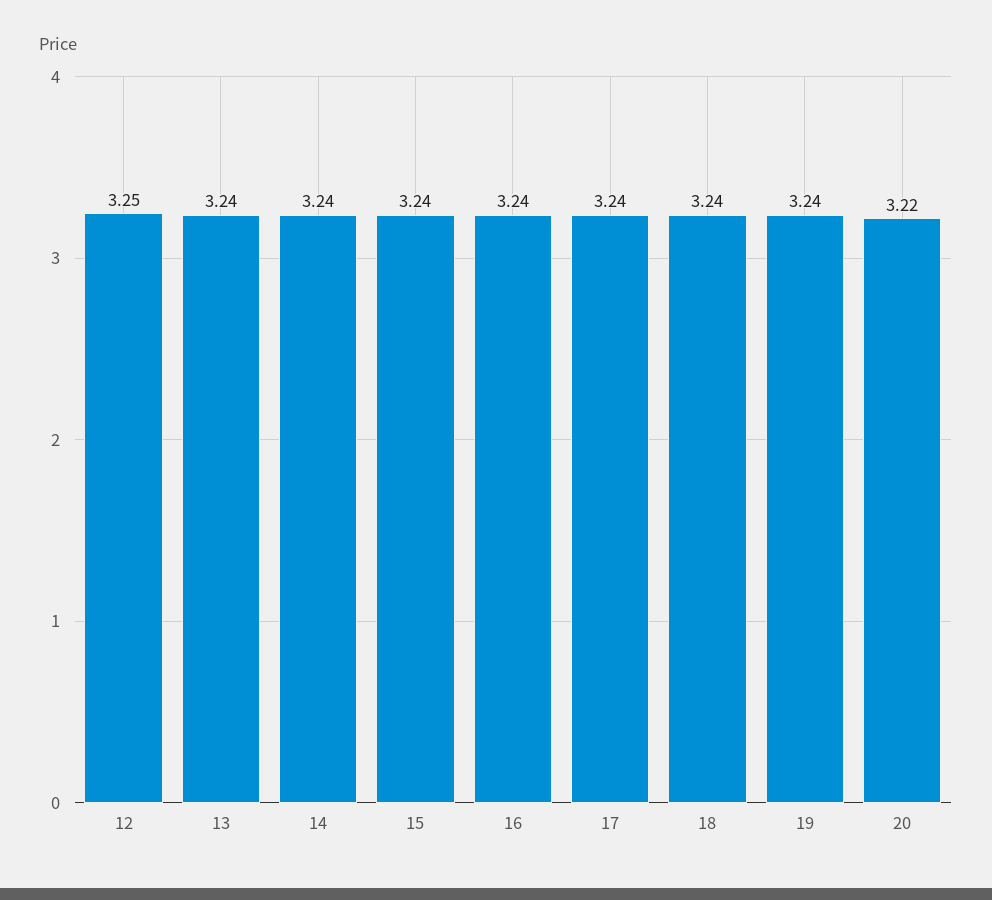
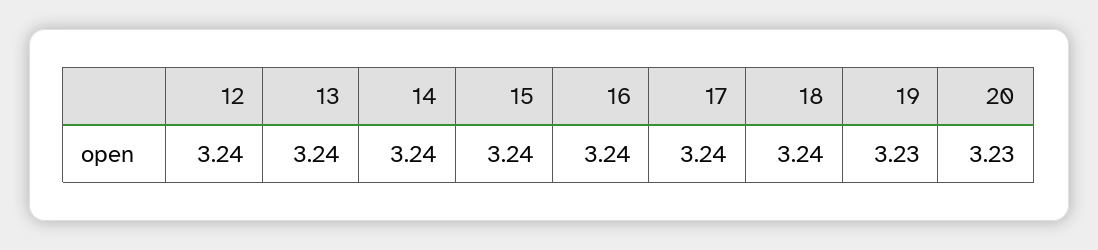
12: 3.25 -> 3.24
19: 3.24 -> 3.23
20: 3.22 -> 3.23

